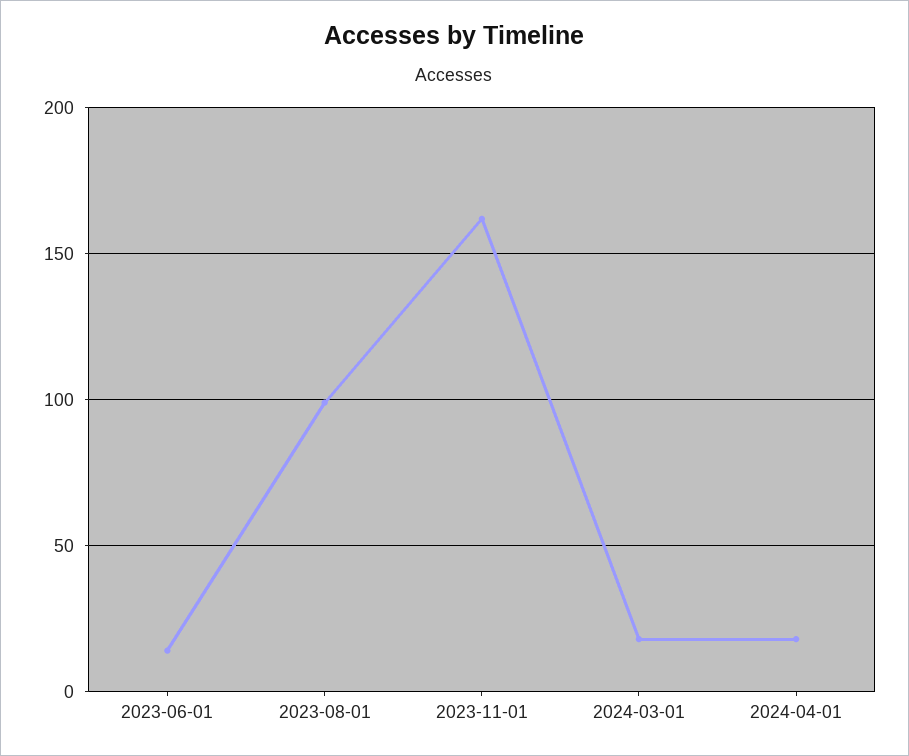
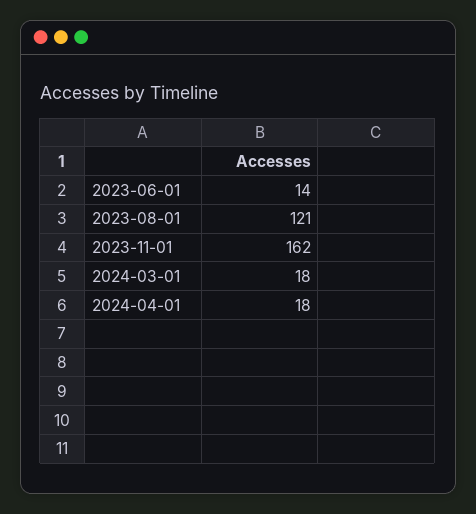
2023-08-01: 100 -> 121

